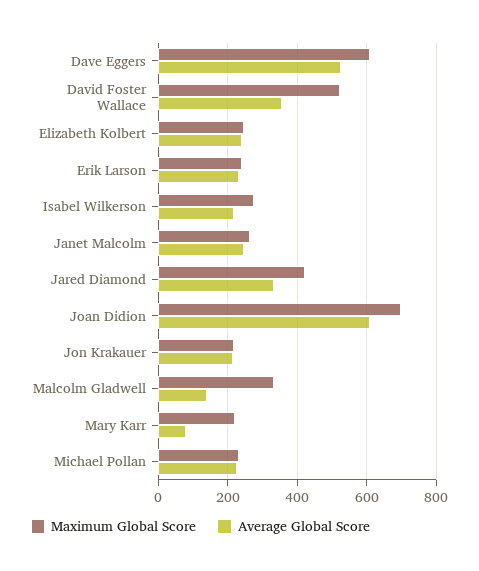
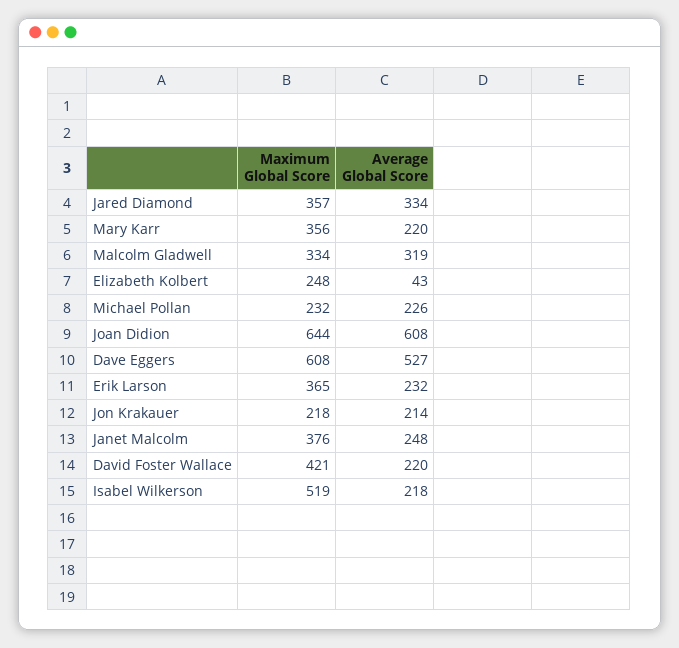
Maximum Global Score, David Foster Wallace: 520 -> 421
Average Global Score, David Foster Wallace: 360 -> 220
Average Global Score, Elizabeth Kolbert: 240 -> 43
Maximum Global Score, Erik Larson: 240 -> 365
Maximum Global Score, Isabel Wilkerson: 280 -> 519
Maximum Global Score, Janet Malcolm: 260 -> 376
Maximum Global Score, Jared Diamond: 420 -> 357
Maximum Global Score, Joan Didion: 700 -> 644
Average Global Score, Malcolm Gladwell: 140 -> 319
Maximum Global Score, Mary Karr: 220 -> 356
Average Global Score, Mary Karr: 80 -> 220

